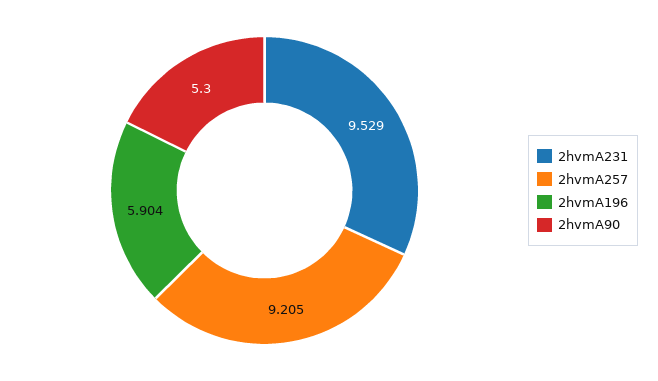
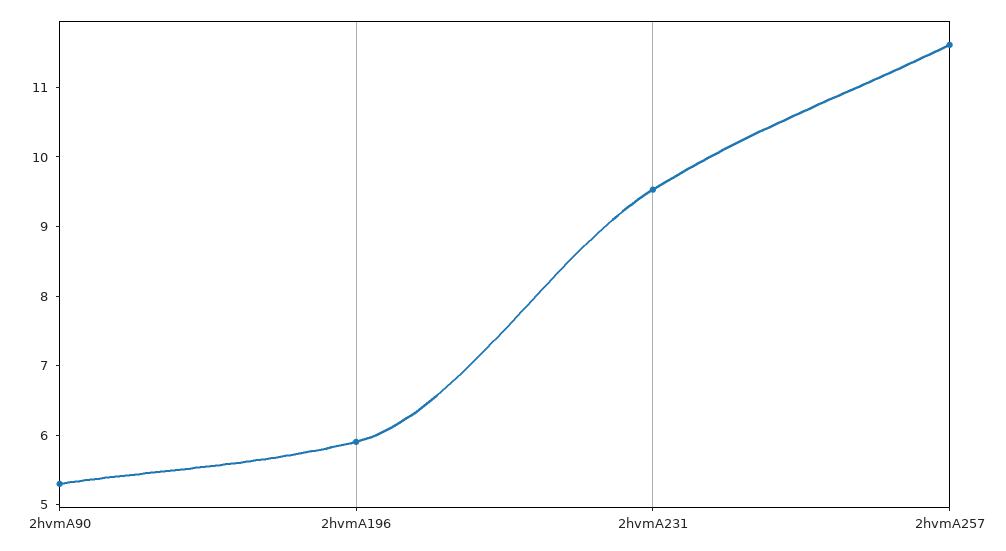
2hvmA257: 9.205 -> 11.6

